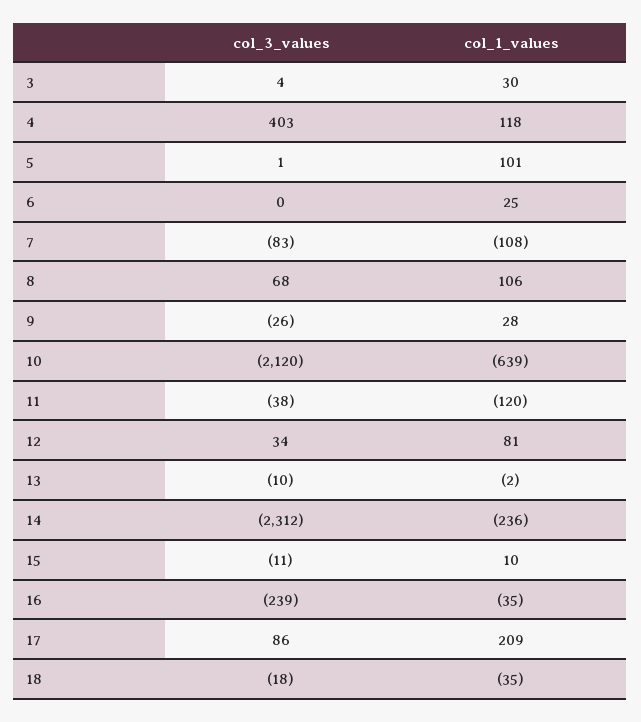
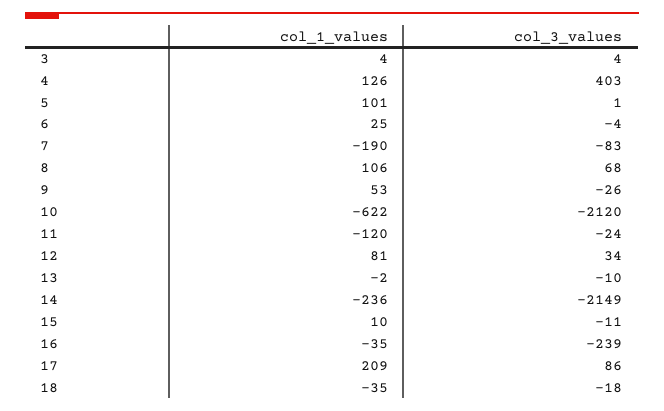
col_1_values, 3: 30 -> 4
col_1_values, 4: 118 -> 126
col_3_values, 6: 0 -> -4
col_1_values, 7: -108 -> -190
col_1_values, 9: 28 -> 53
col_1_values, 10: -639 -> -622
col_3_values, 11: -38 -> -24
col_3_values, 14: -2312 -> -2149

